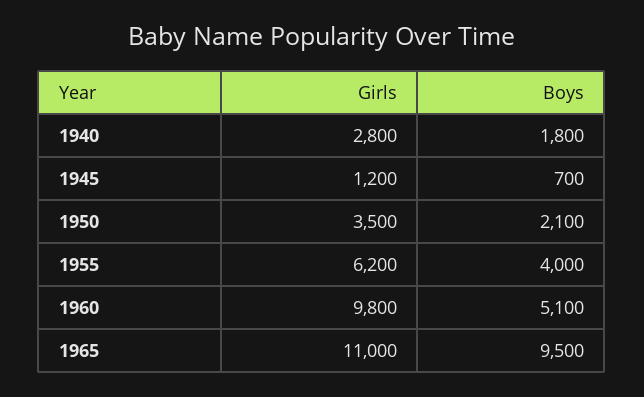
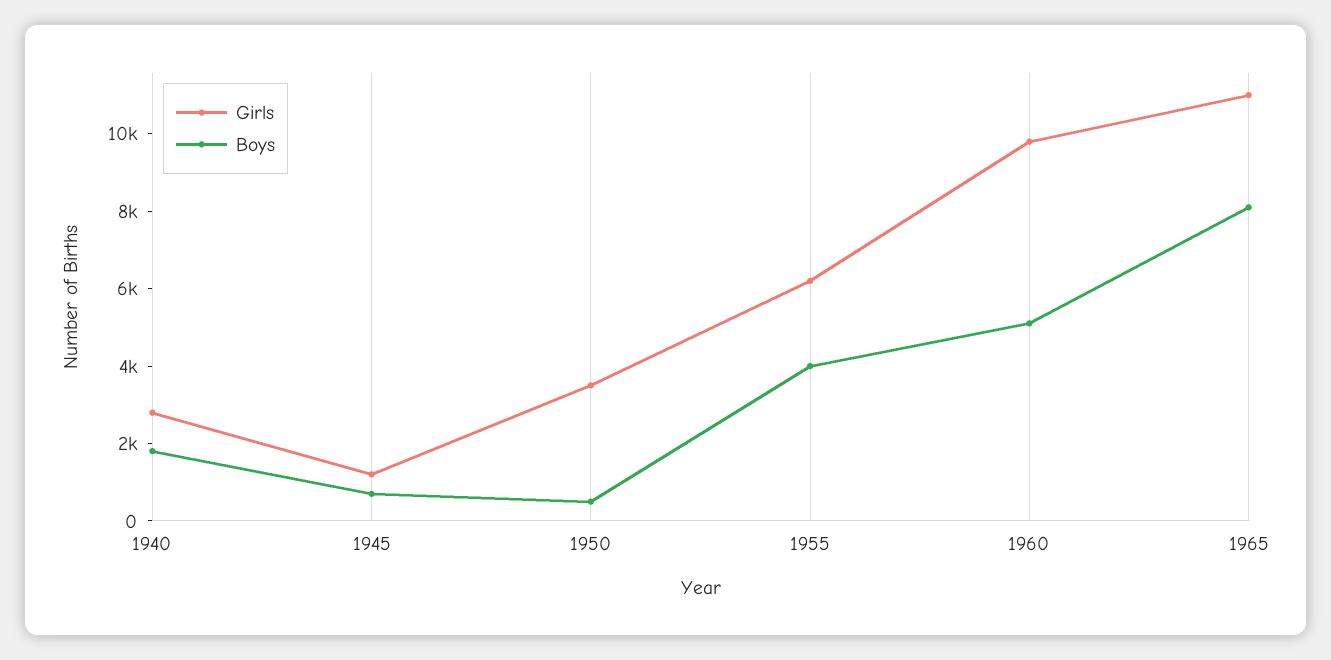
Boys, 1950: 2100 -> 500
Boys, 1965: 9500 -> 8000

